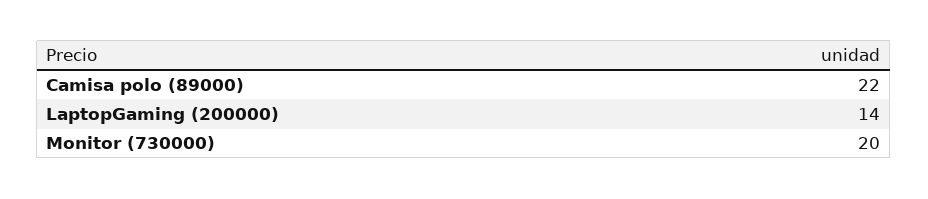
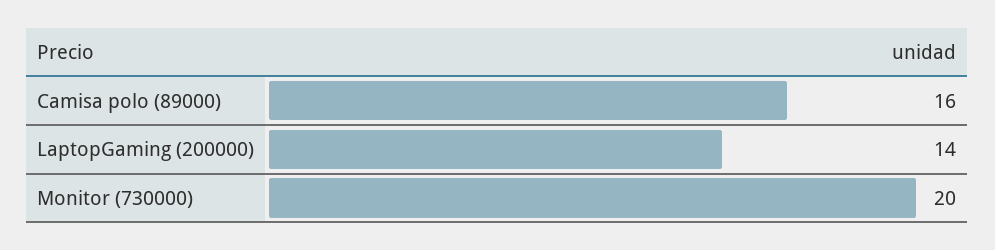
Camisa polo (89000): 22 -> 16

